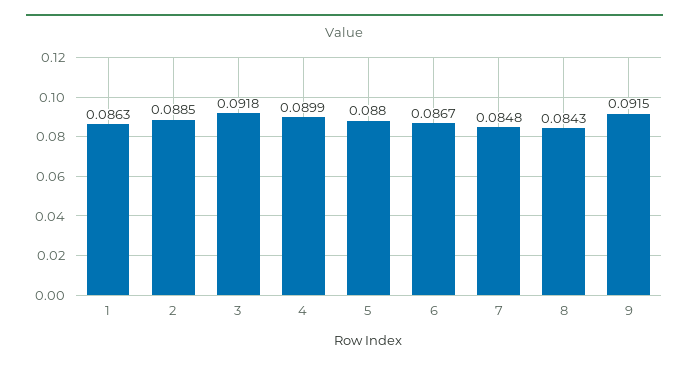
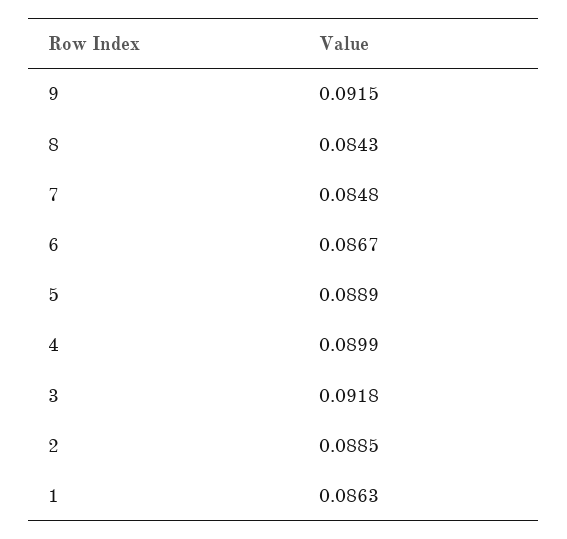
5: 0.088 -> 0.0889

